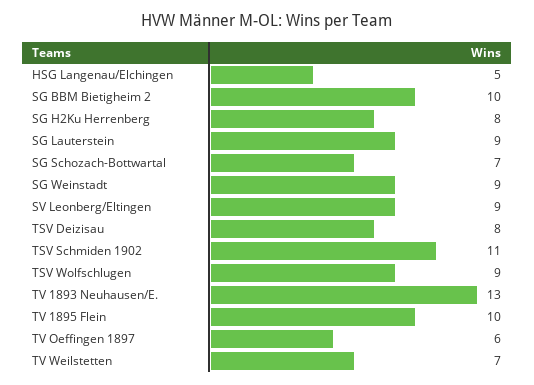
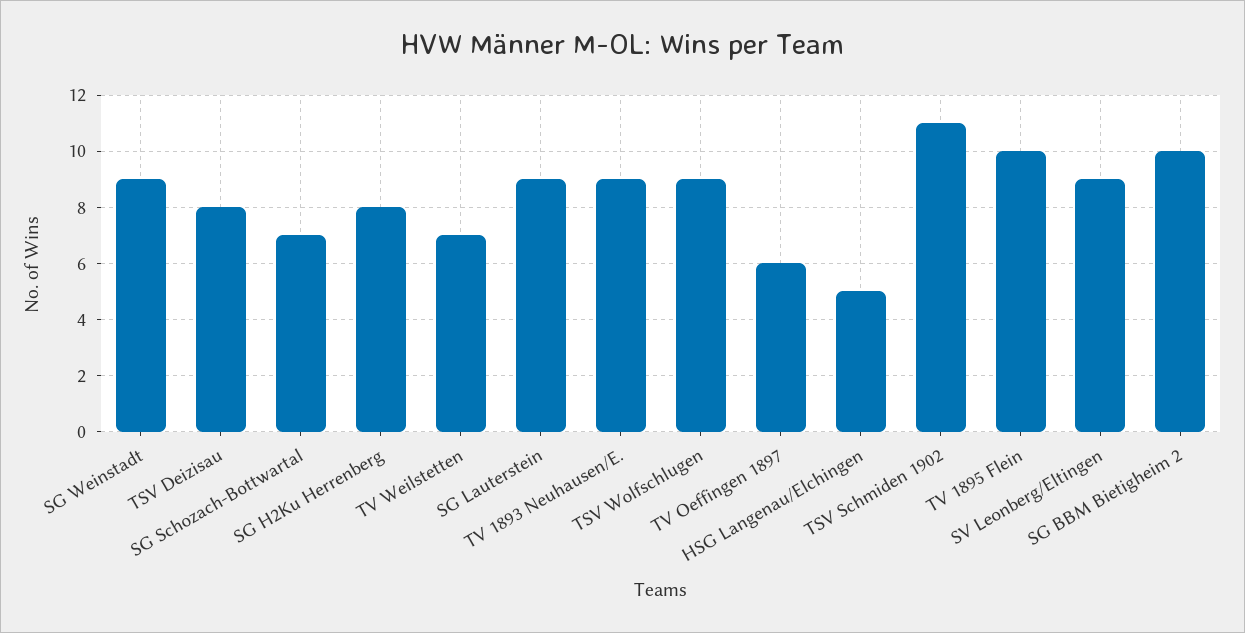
TV 1893 Neuhausen/E.: 13 -> 9

